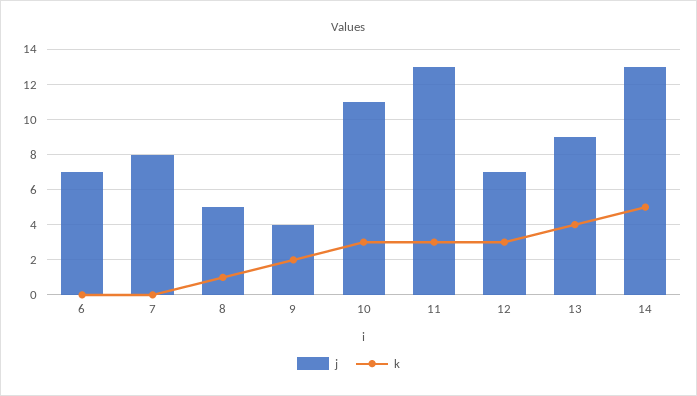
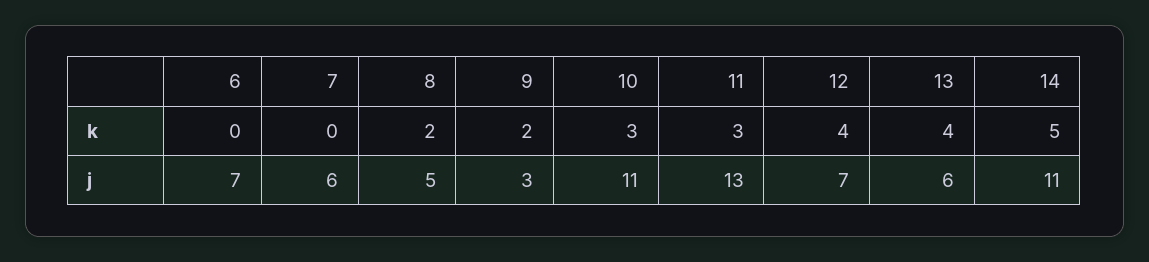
j, 7: 8 -> 6
k, 8: 1 -> 2
j, 9: 4 -> 3
k, 12: 3 -> 4
j, 13: 9 -> 6
j, 14: 13 -> 11

